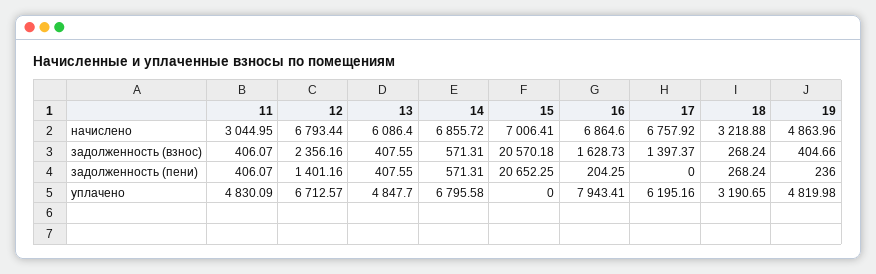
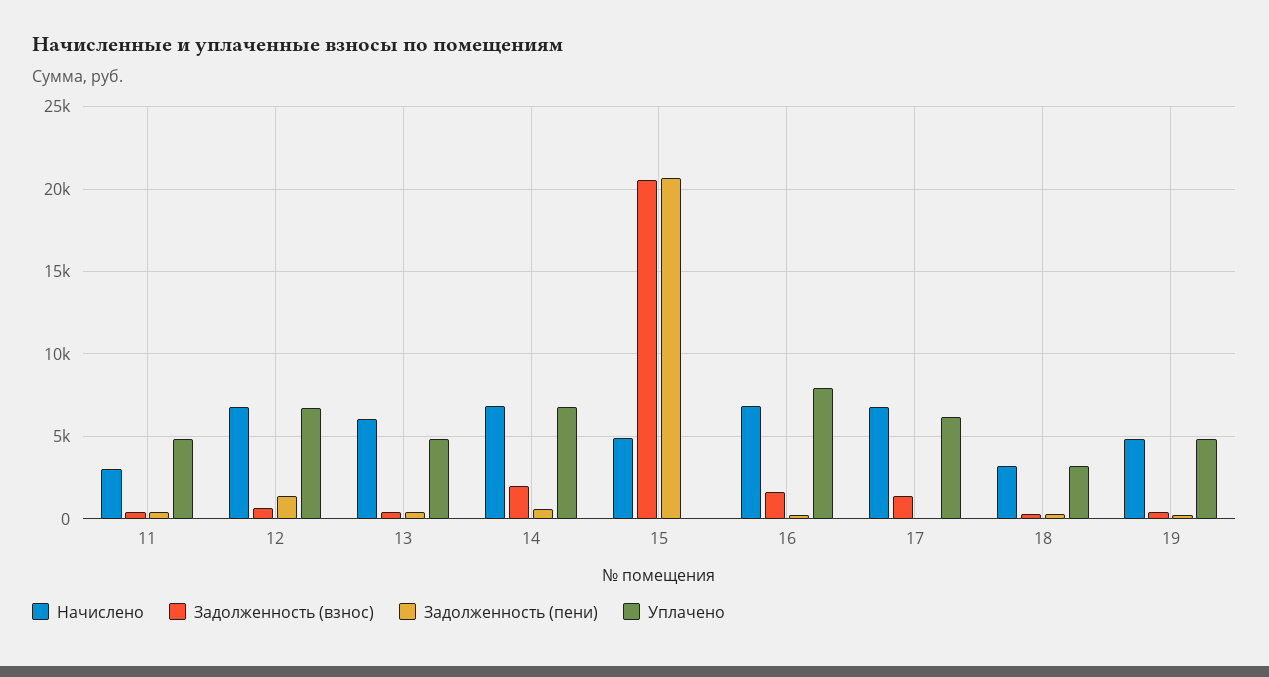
начислено, 15: 7006.41 -> 5000
задолженность (взнос), 12: 2356.16 -> 500
задолженность (взнос), 14: 571.31 -> 2000

